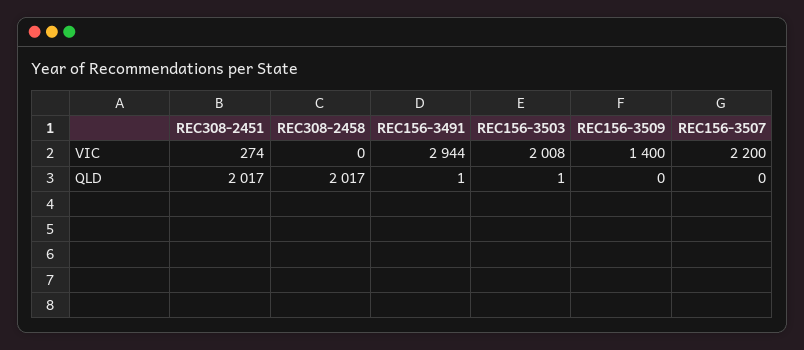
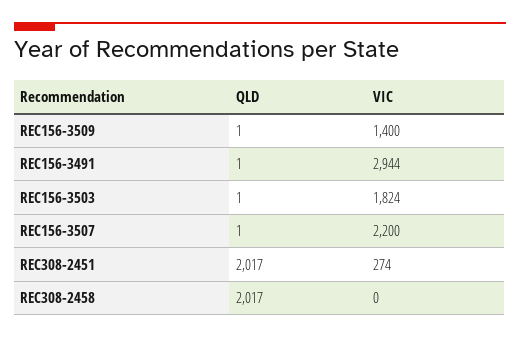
REC156-3503, VIC: 2008 -> 1824
REC156-3509, QLD: 0 -> 1
REC156-3507, QLD: 0 -> 1

